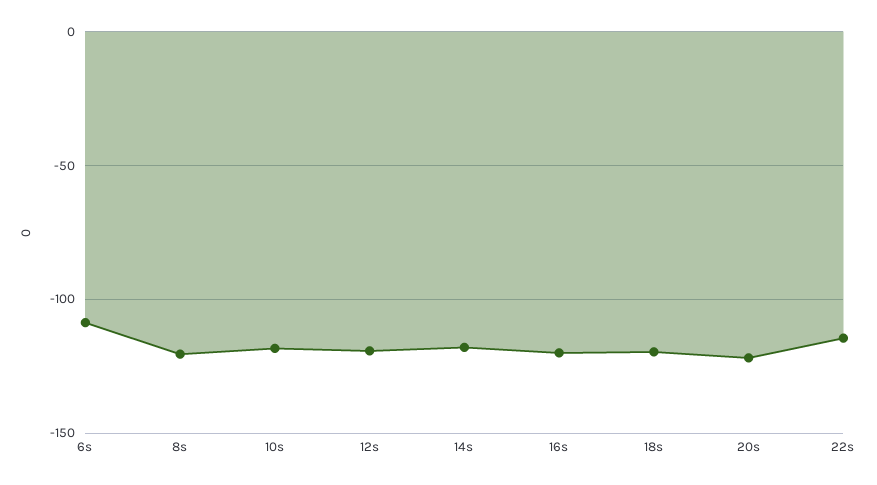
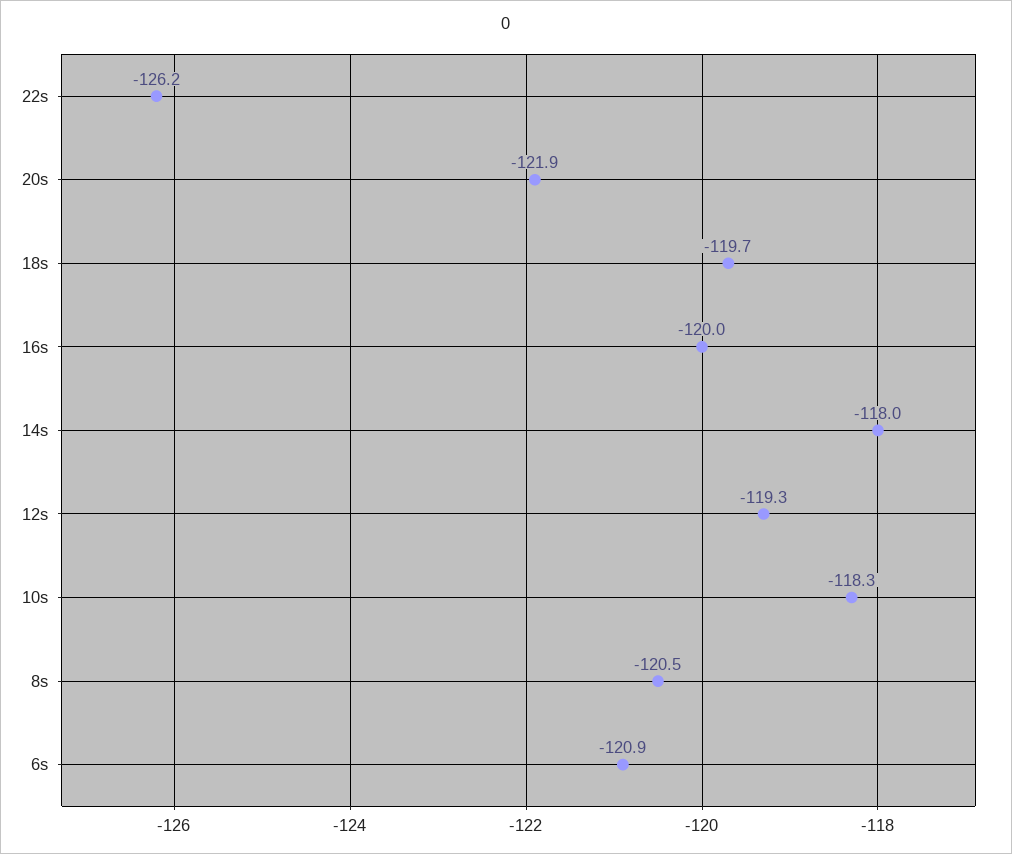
6s: -110 -> -120.9
22s: -115 -> -126.2

